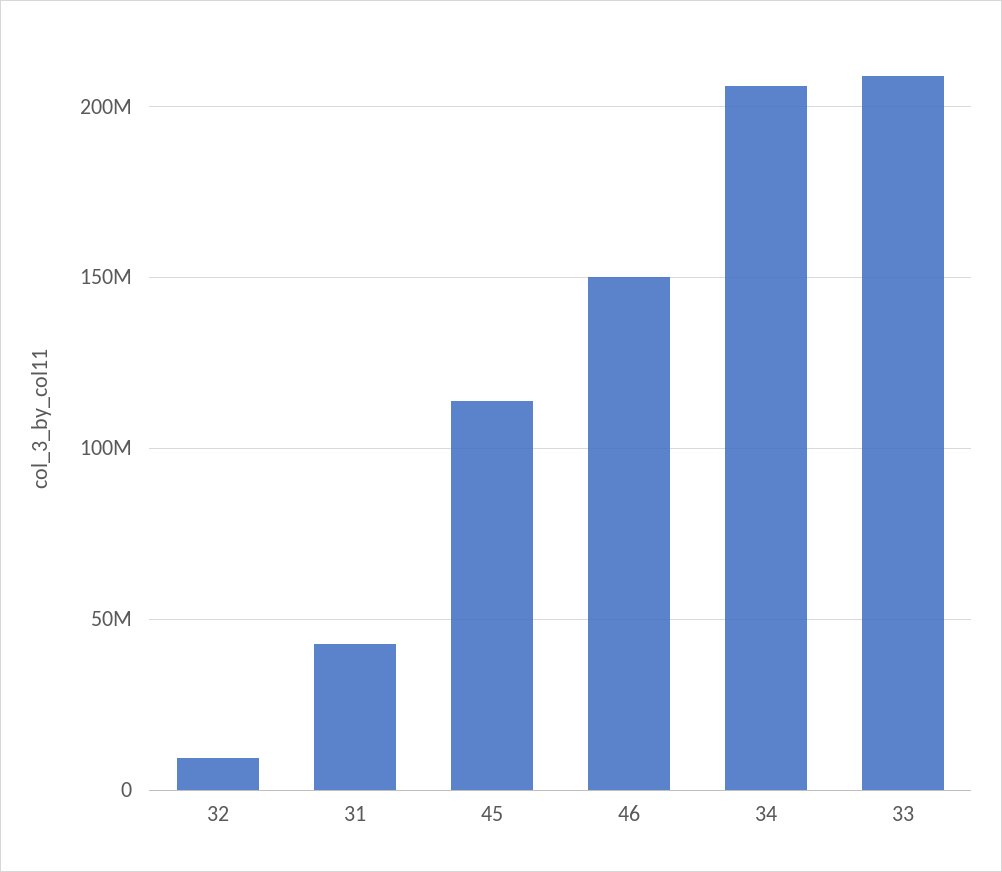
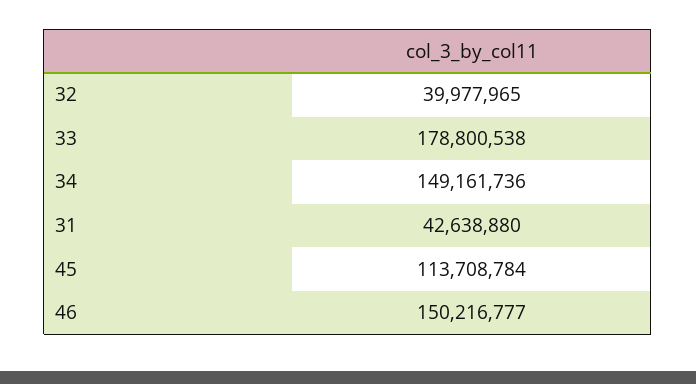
32: 10000000 -> 39977965
34: 205000000 -> 149161736
33: 210000000 -> 178800538

